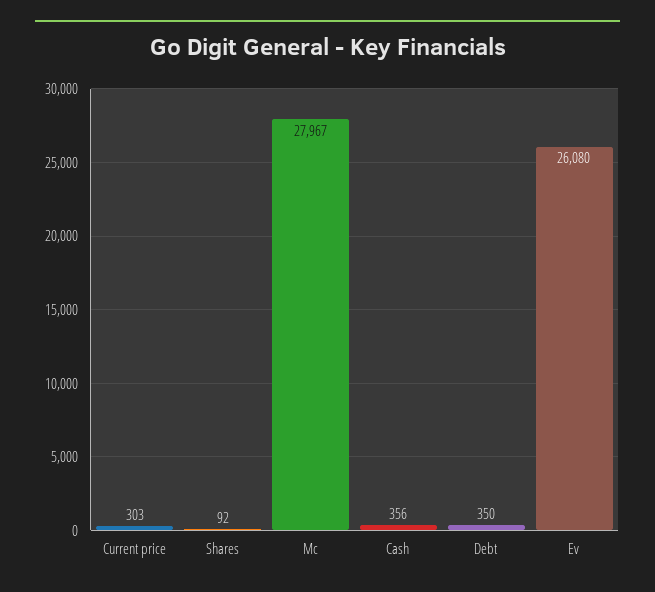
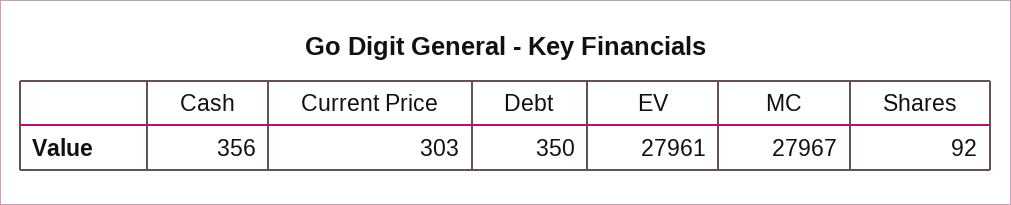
Ev: 26080 -> 27961

